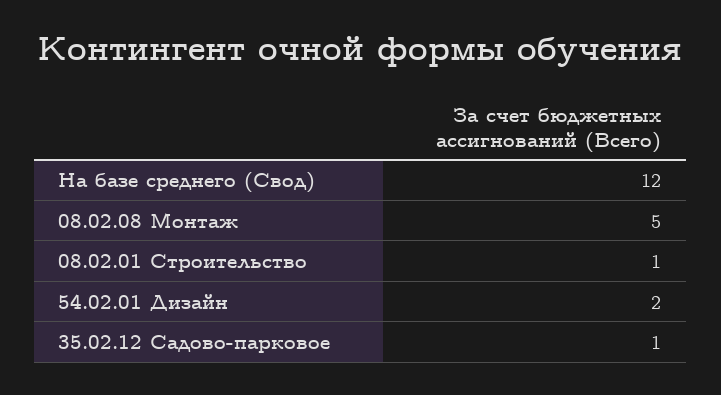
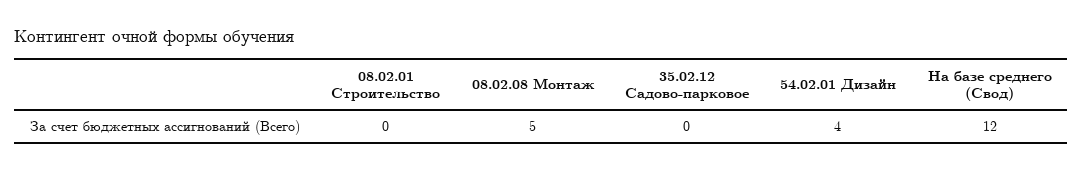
08.02.01 Строительство: 1 -> 0
54.02.01 Дизайн: 2 -> 4
35.02.12 Садово-парковое: 1 -> 0

